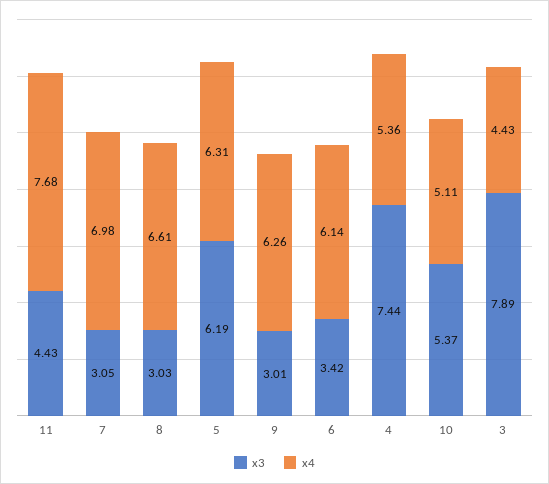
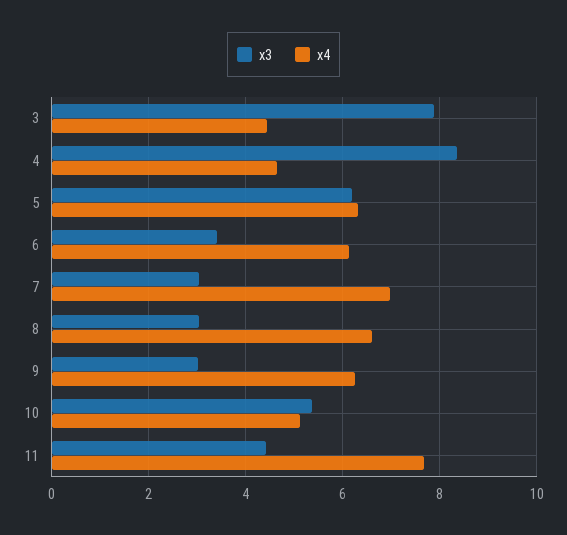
x3, 4: 7.44 -> 8.4
x4, 4: 5.36 -> 4.6

